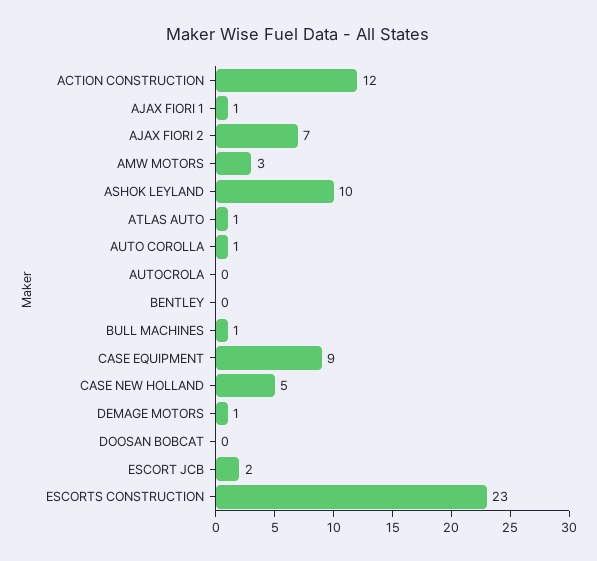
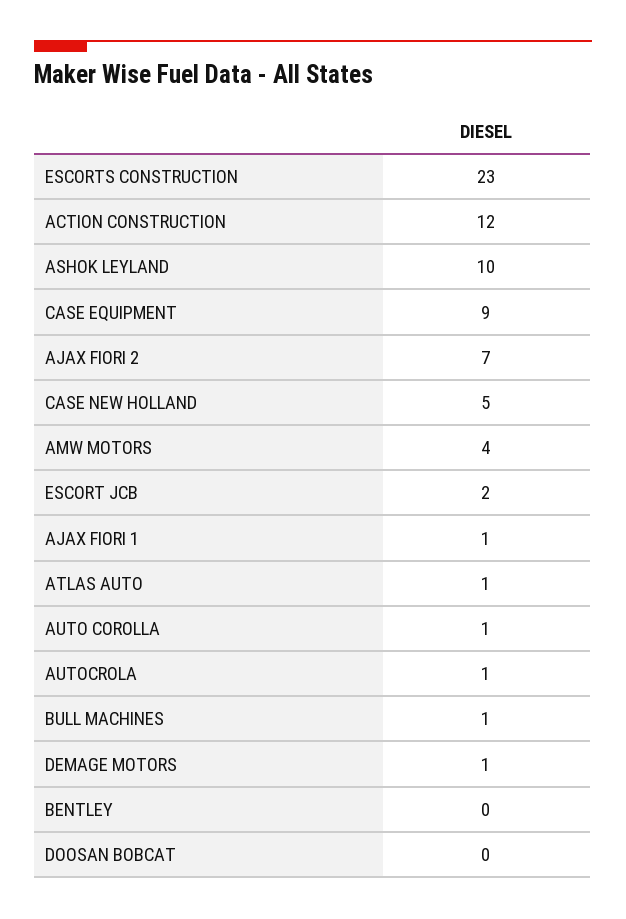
AMW MOTORS: 3 -> 4
AUTOCROLA: 0 -> 1

